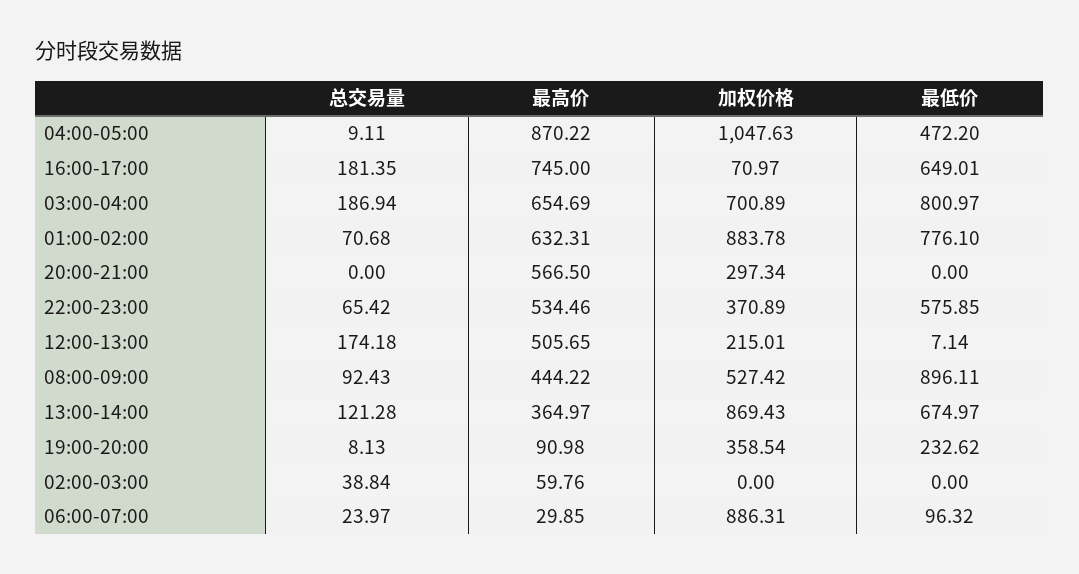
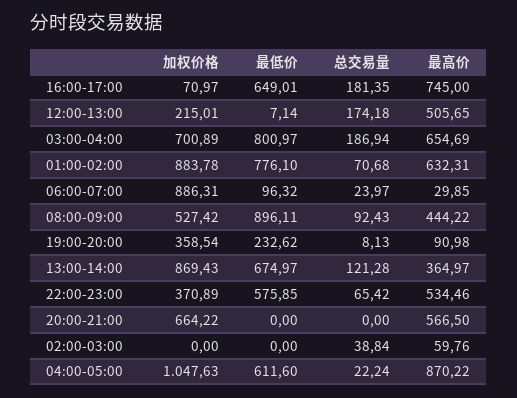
总交易量, 04:00-05:00: 9.11 -> 22.24
最低价, 04:00-05:00: 472.2 -> 611.6
加权价格, 20:00-21:00: 297.34 -> 664.22

